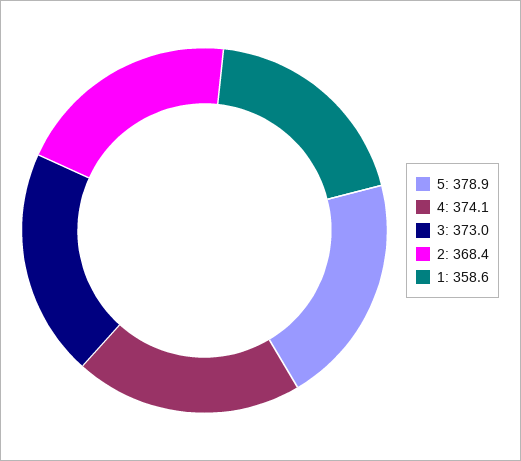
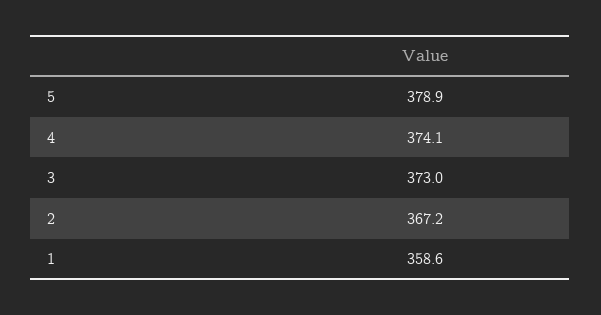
2: 368.4 -> 367.2

